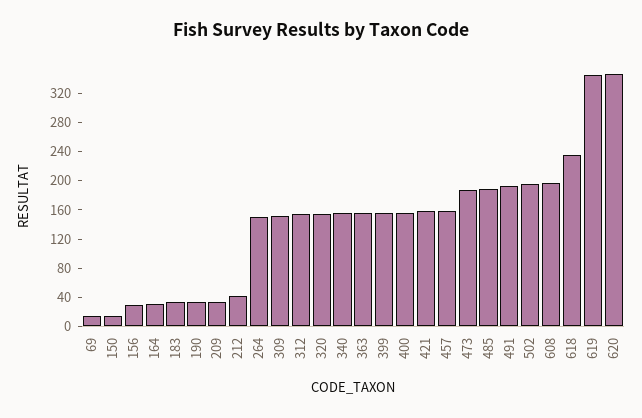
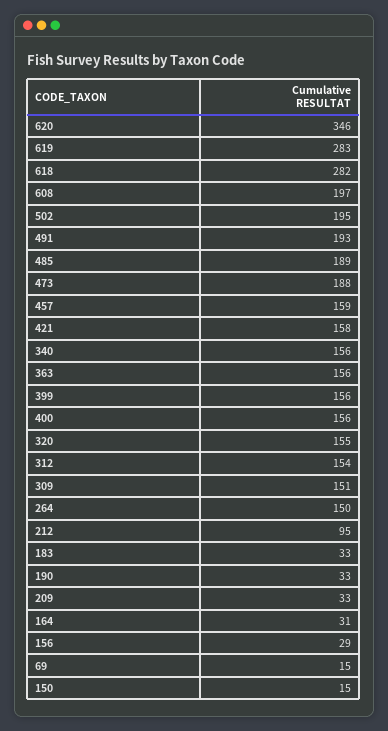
212: 40 -> 95
618: 240 -> 282
619: 340 -> 283

